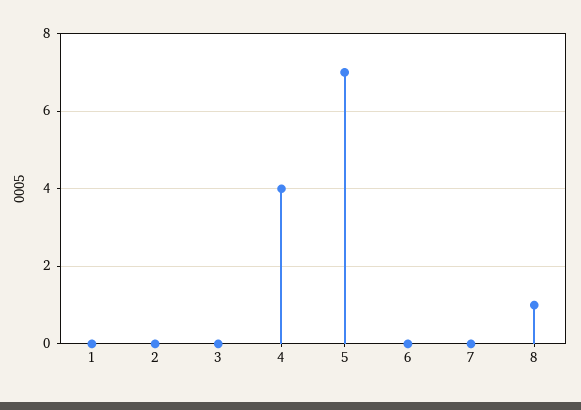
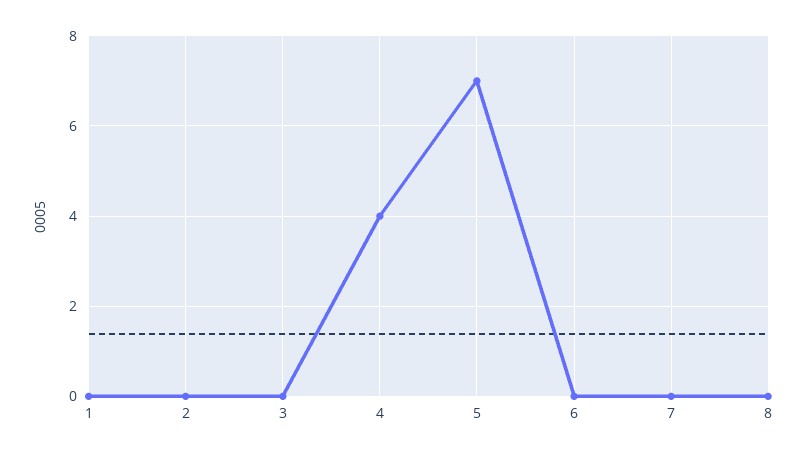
8: 1 -> 0

